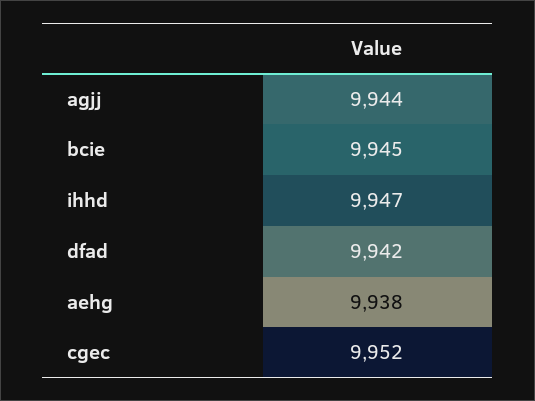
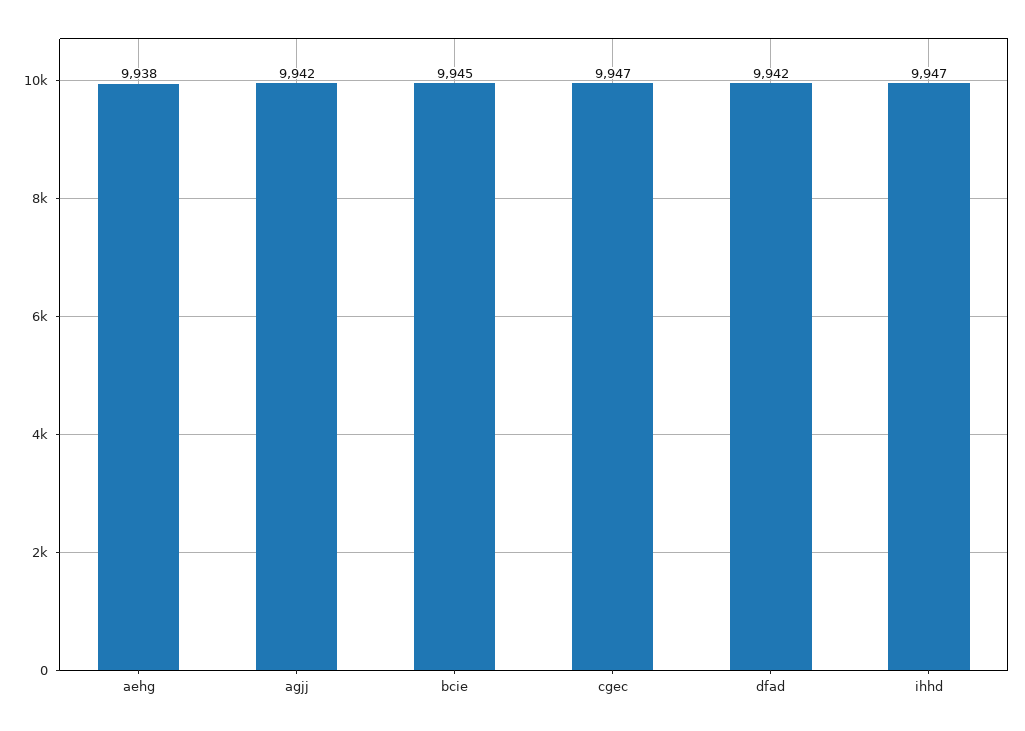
agjj: 9944 -> 9942
cgec: 9952 -> 9947

